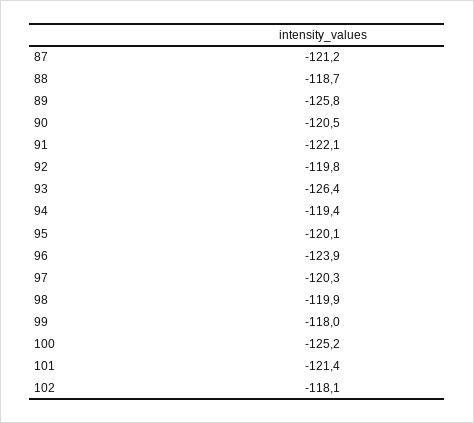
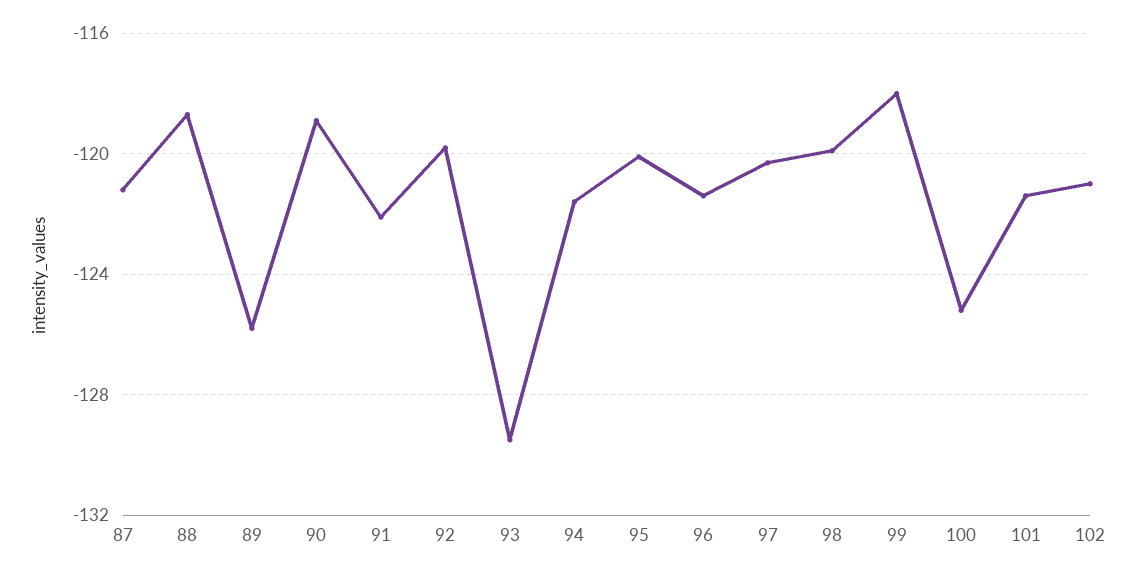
90: -120.5 -> -119
93: -126.4 -> -129.5
94: -119.4 -> -121.5
96: -123.9 -> -121.5
102: -118.1 -> -121

